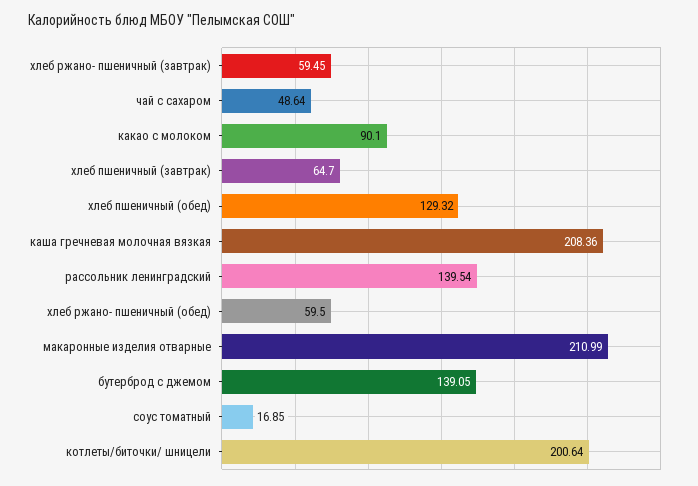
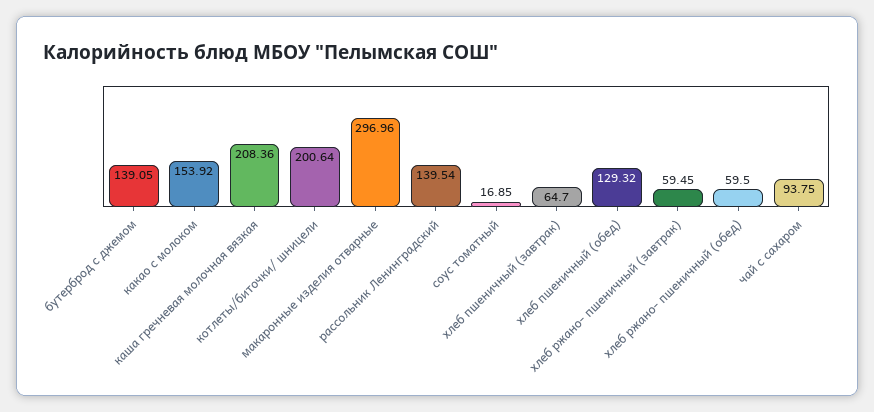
чай с сахаром: 48.64 -> 93.75
какао с молоком: 90.1 -> 153.92
макаронные изделия отварные: 210.99 -> 296.96

